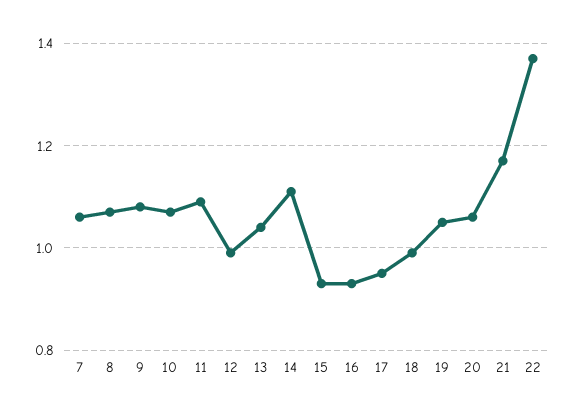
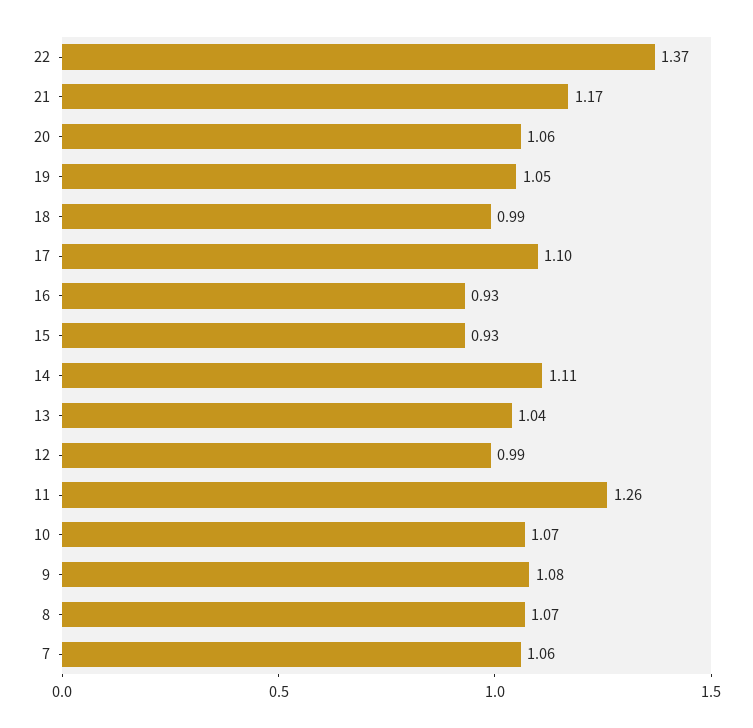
11: 1.1 -> 1.26
17: 0.95 -> 1.1

